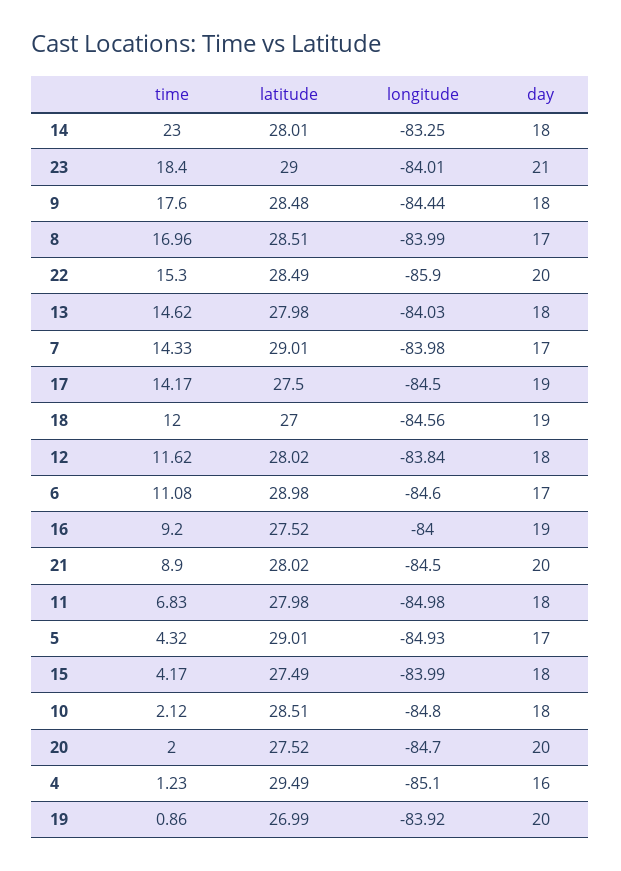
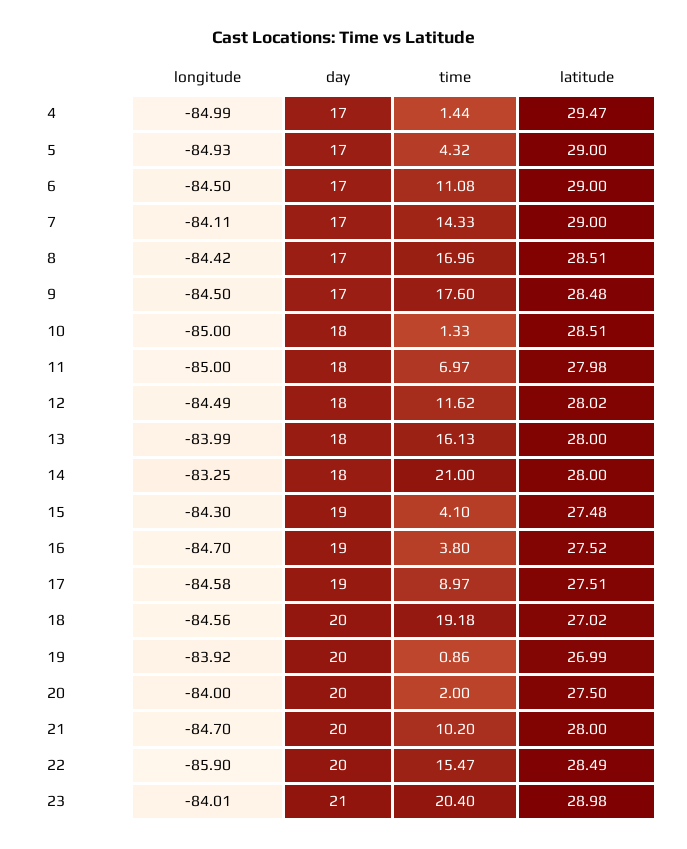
time, 14: 23 -> 21
latitude, 14: 28.01 -> 28
time, 23: 18.4 -> 20.4
latitude, 23: 29 -> 28.98
longitude, 9: -84.44 -> -84.5
day, 9: 18 -> 17
longitude, 8: -83.99 -> -84.42
time, 22: 15.3 -> 15.47
time, 13: 14.62 -> 16.13
latitude, 13: 27.98 -> 28
longitude, 13: -84.03 -> -83.99
latitude, 7: 29.01 -> 29
longitude, 7: -83.98 -> -84.11
time, 17: 14.17 -> 8.97
latitude, 17: 27.5 -> 27.51
longitude, 17: -84.5 -> -84.58
time, 18: 12 -> 19.18
latitude, 18: 27 -> 27.02
day, 18: 19 -> 20
longitude, 12: -83.84 -> -84.49
latitude, 6: 28.98 -> 29
longitude, 6: -84.6 -> -84.5
time, 16: 9.2 -> 3.8
longitude, 16: -84 -> -84.7
time, 21: 8.9 -> 10.2
latitude, 21: 28.02 -> 28
longitude, 21: -84.5 -> -84.7
time, 11: 6.83 -> 6.97
longitude, 11: -84.98 -> -85
latitude, 5: 29.01 -> 29
time, 15: 4.17 -> 4.1
latitude, 15: 27.49 -> 27.48
longitude, 15: -83.99 -> -84.3
day, 15: 18 -> 19
time, 10: 2.12 -> 1.33
longitude, 10: -84.8 -> -85
latitude, 20: 27.52 -> 27.5
longitude, 20: -84.7 -> -84
time, 4: 1.23 -> 1.44
latitude, 4: 29.49 -> 29.47
longitude, 4: -85.1 -> -84.99
day, 4: 16 -> 17

